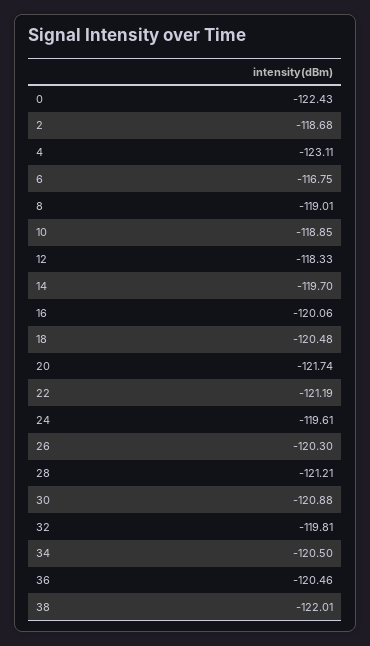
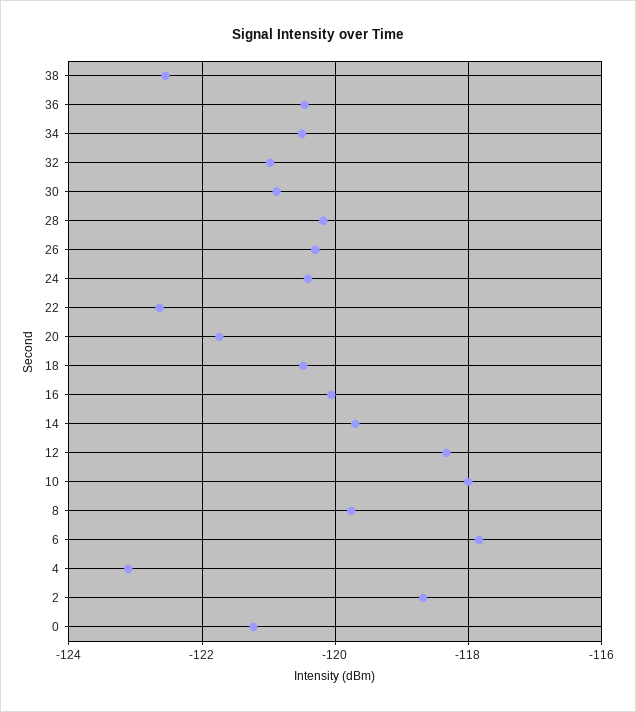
0: -122.43 -> -121.2
6: -116.75 -> -117.8
8: -119.01 -> -119.8
10: -118.85 -> -118
22: -121.19 -> -122.6
24: -119.61 -> -120.4
28: -121.21 -> -120.2
32: -119.81 -> -121
38: -122.01 -> -122.6

